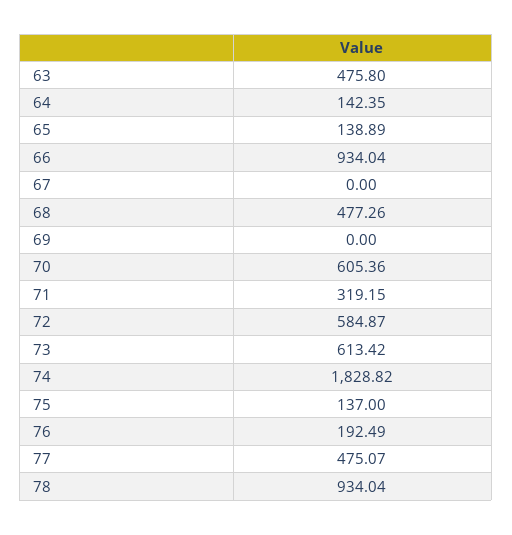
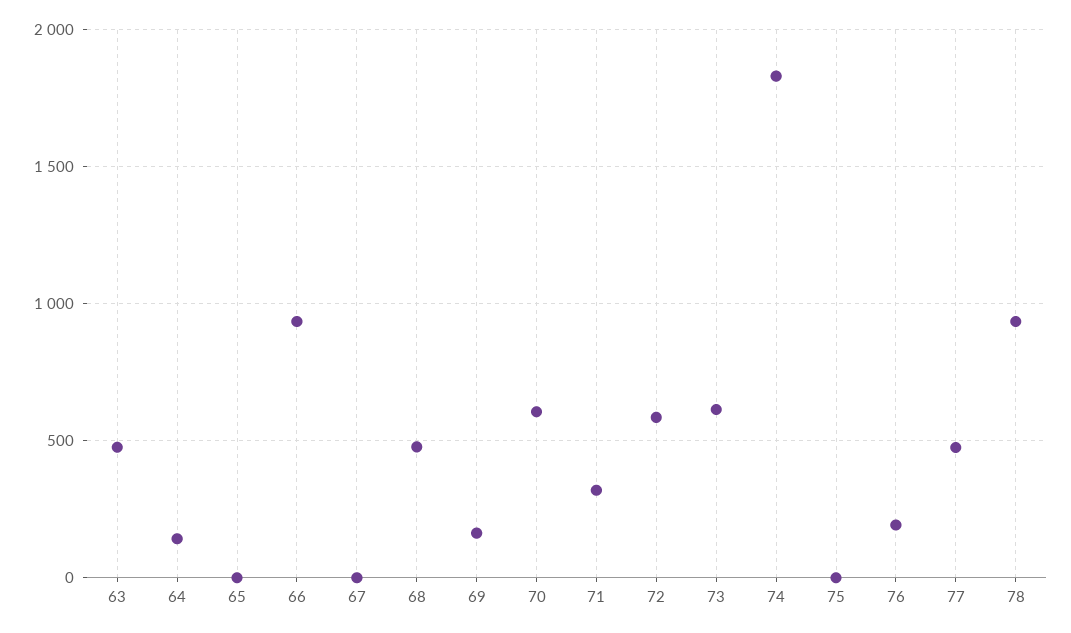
65: 138.89 -> 0
69: 0 -> 150
75: 137 -> 0

